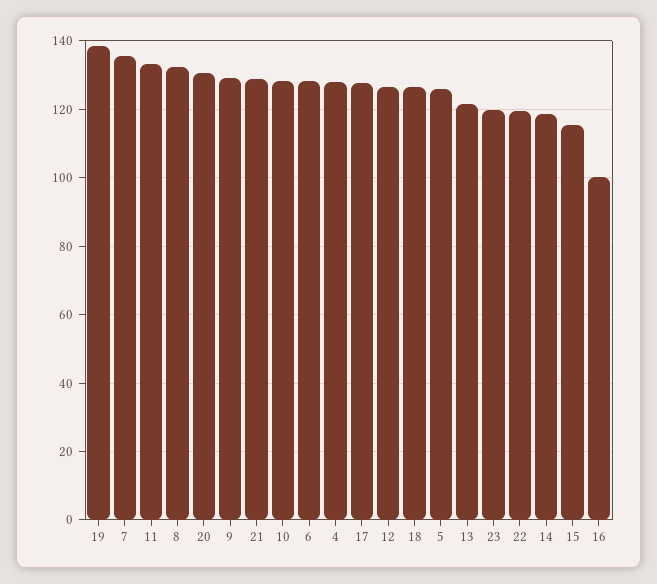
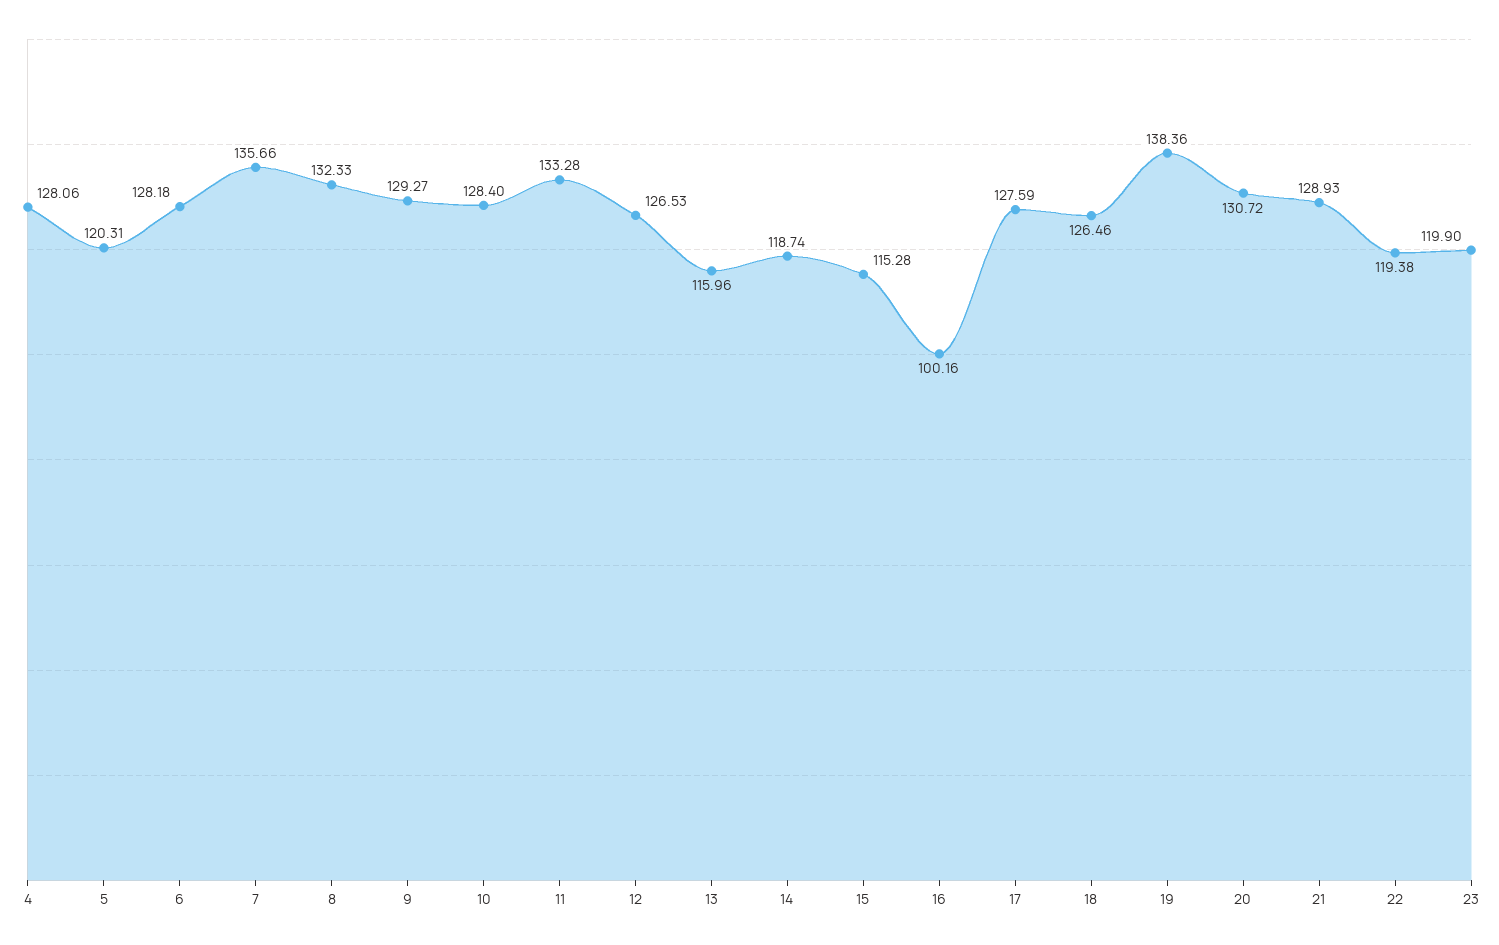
5: 126 -> 120.31
13: 122 -> 115.96

